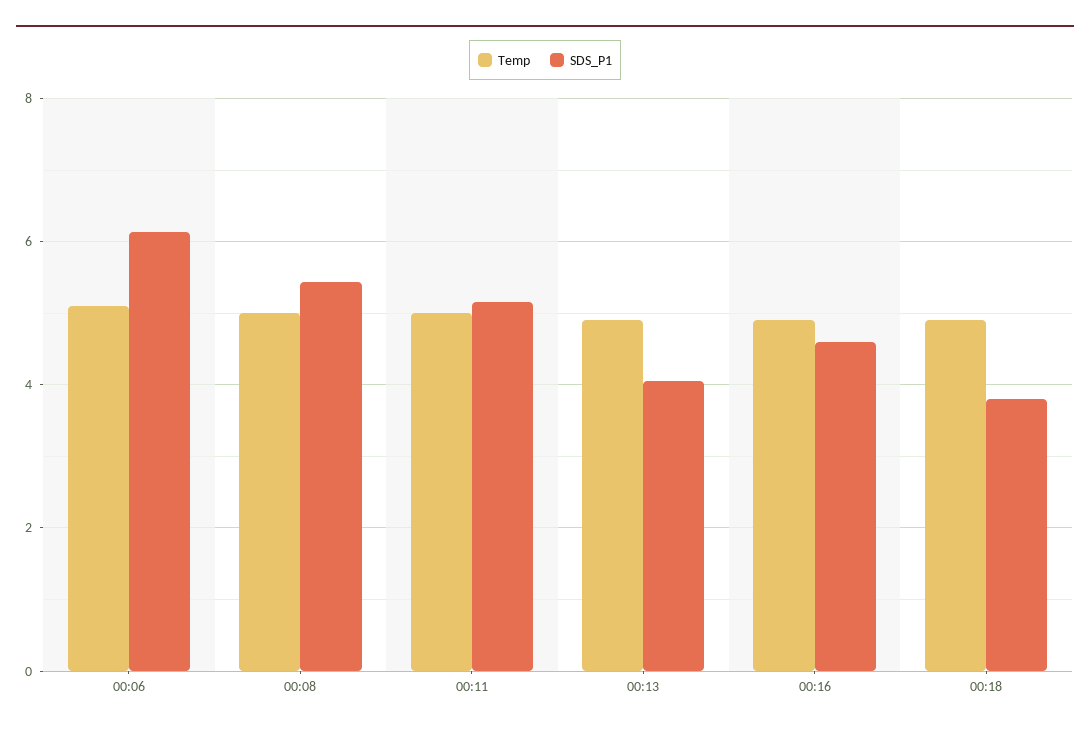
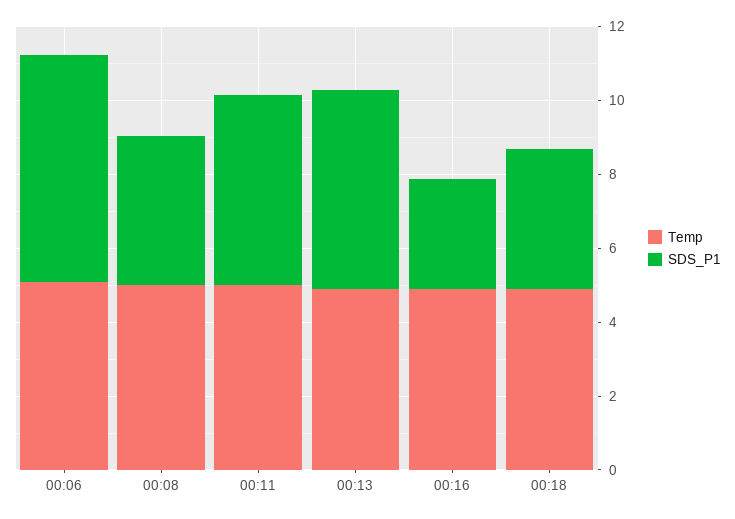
SDS_P1, 00:08: 5.4 -> 4
SDS_P1, 00:13: 4 -> 5.5
SDS_P1, 00:16: 4.6 -> 3

